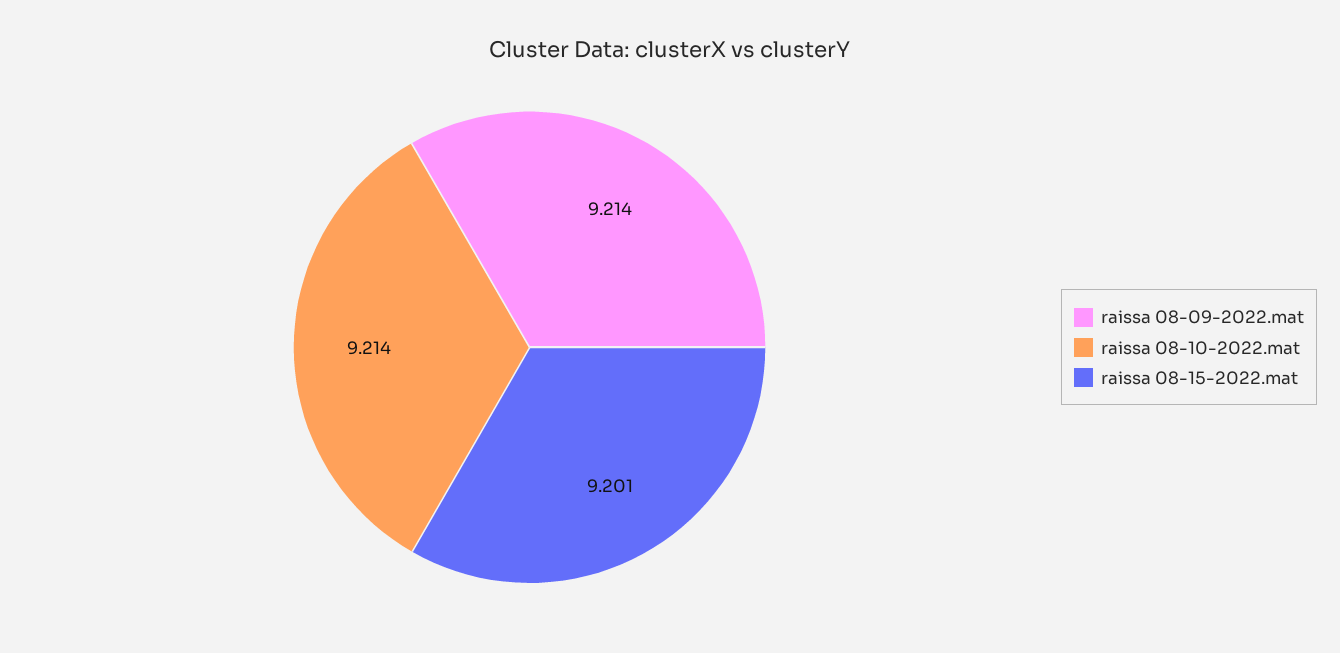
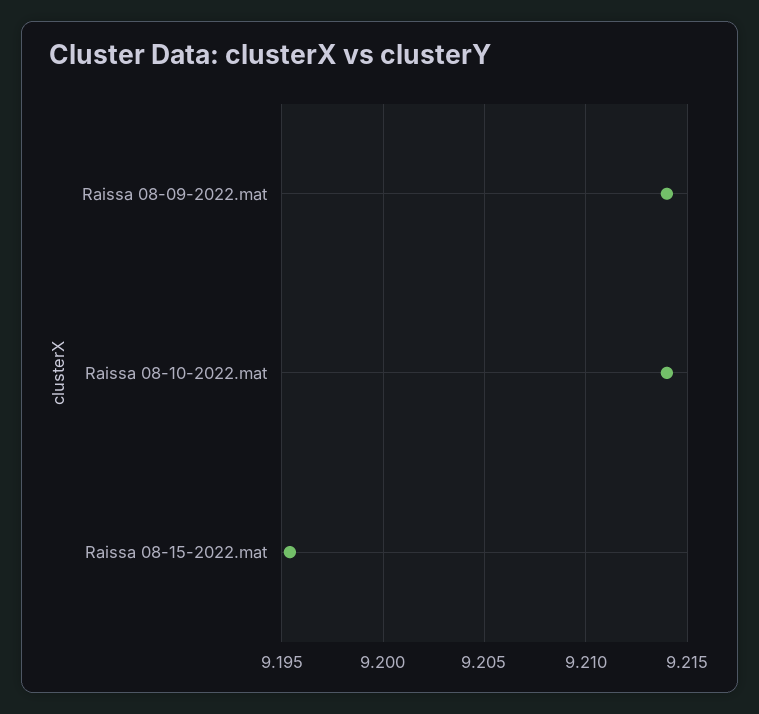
raissa 08-15-2022.mat: 9.201 -> 9.1955

